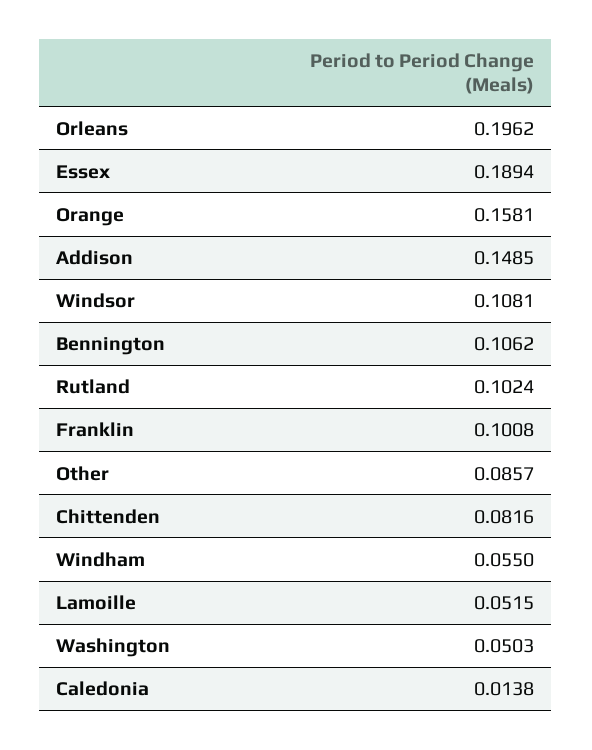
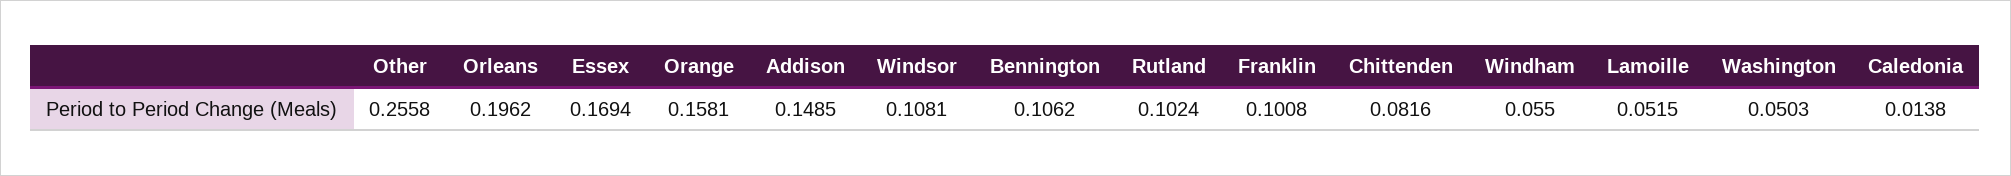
Essex: 0.1894 -> 0.1694
Other: 0.0857 -> 0.2558

